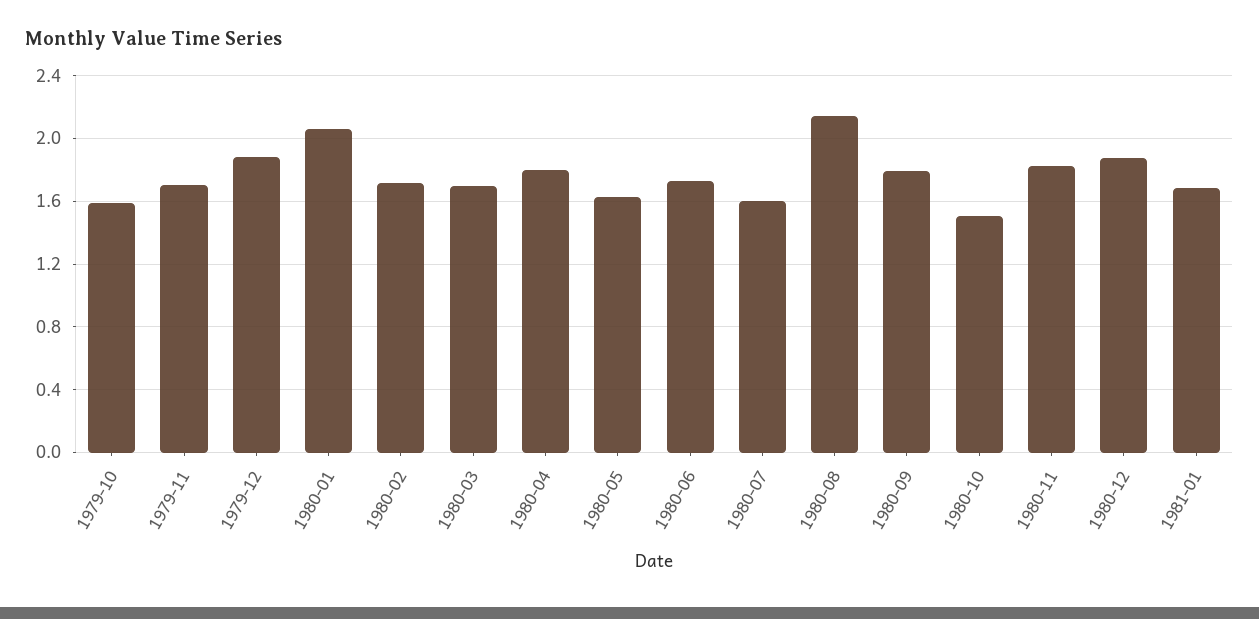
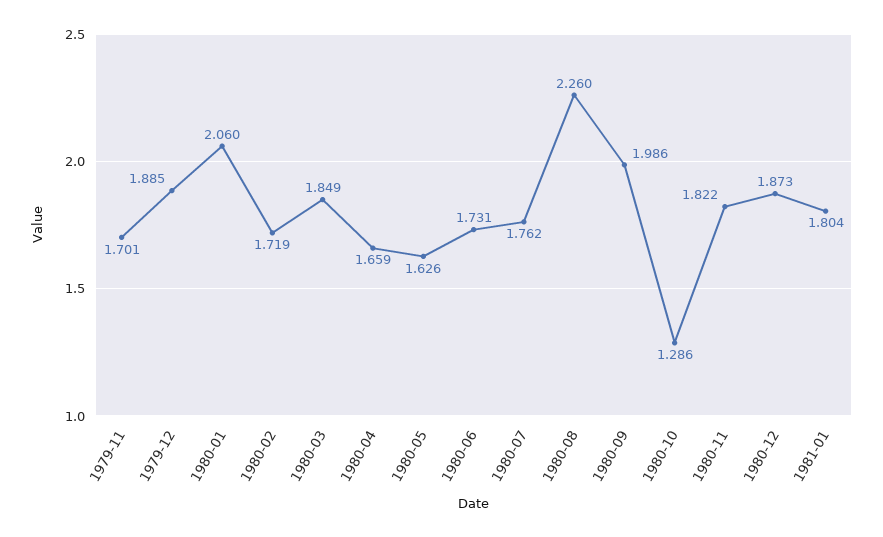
1979-10: 1.6 -> none
1980-03: 1.7 -> 1.849
1980-04: 1.8 -> 1.659
1980-07: 1.6 -> 1.762
1980-08: 2.15 -> 2.26
1980-09: 1.8 -> 1.986
1980-10: 1.5 -> 1.286
1981-01: 1.7 -> 1.804

